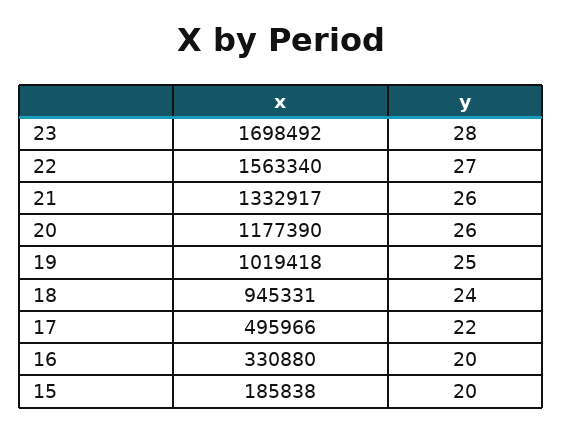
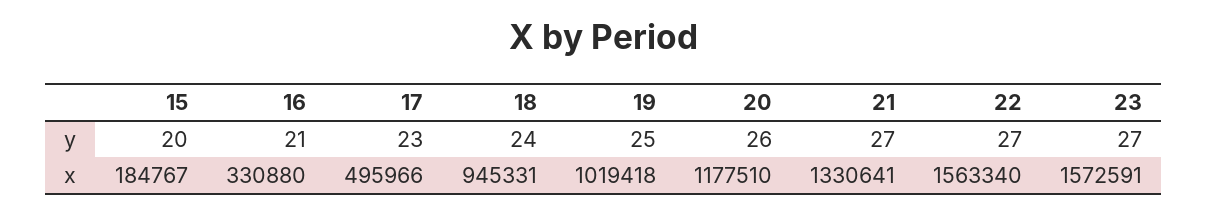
x, 23: 1698492 -> 1572591
y, 23: 28 -> 27
x, 21: 1332917 -> 1330641
y, 21: 26 -> 27
x, 20: 1177390 -> 1177510
y, 17: 22 -> 23
y, 16: 20 -> 21
x, 15: 185838 -> 184767

